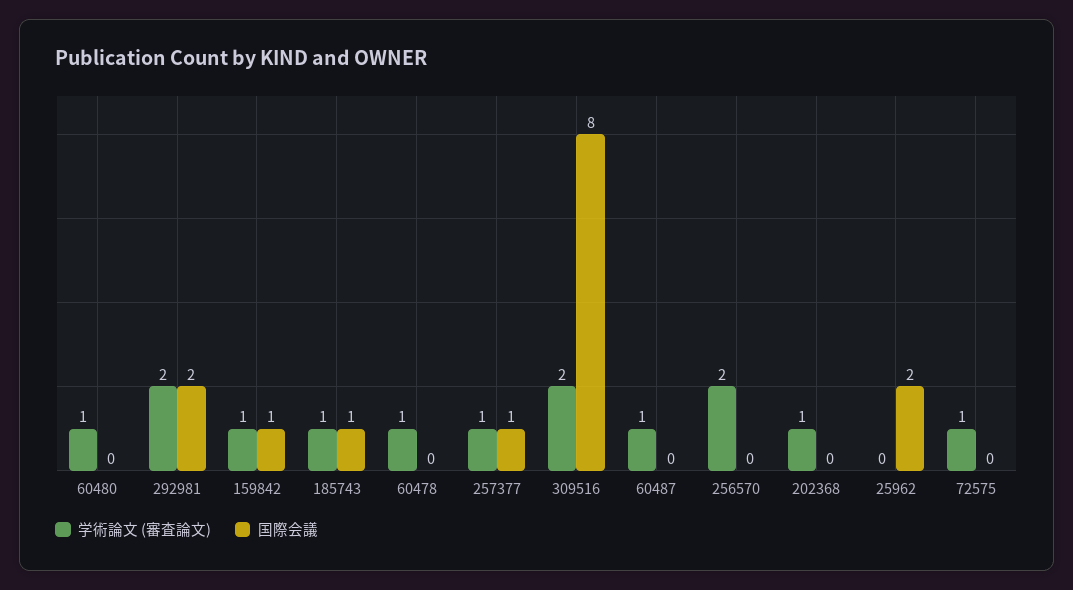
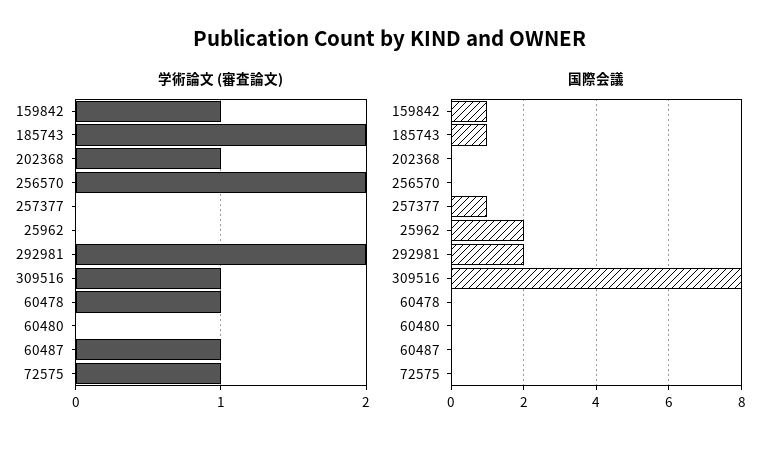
学術論文 (審査論文), 60480: 1 -> 0
学術論文 (審査論文), 185743: 1 -> 2
学術論文 (審査論文), 257377: 1 -> 0
学術論文 (審査論文), 309516: 2 -> 1

